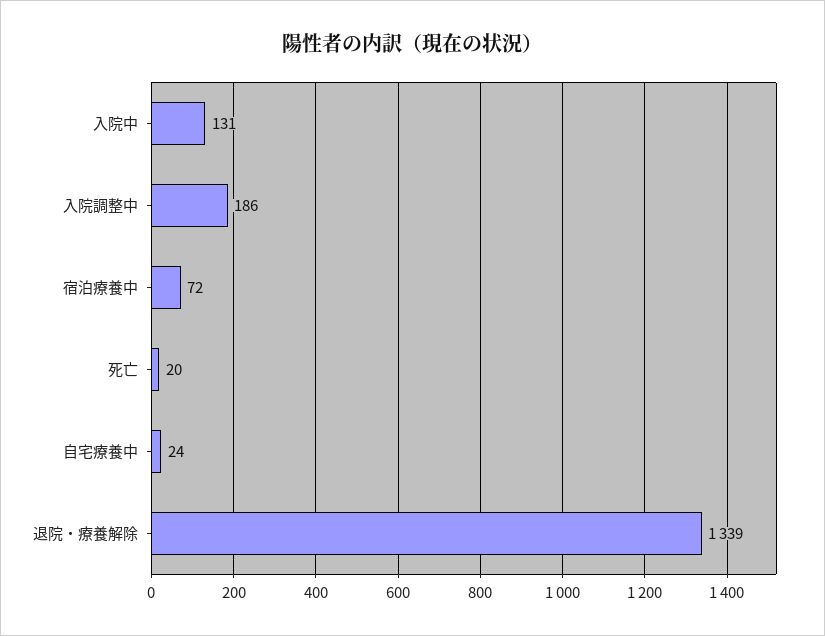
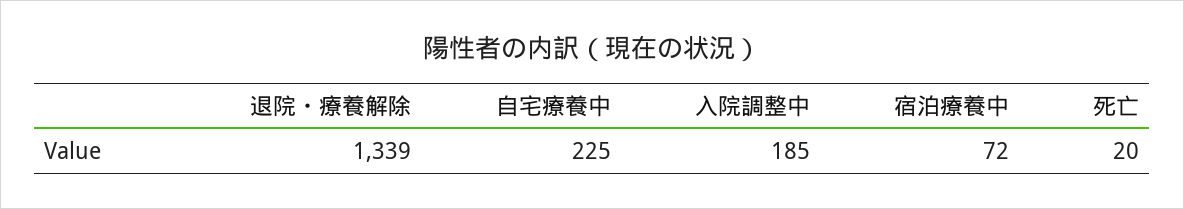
入院中: 131 -> none
入院調整中: 186 -> 185
自宅療養中: 24 -> 225

